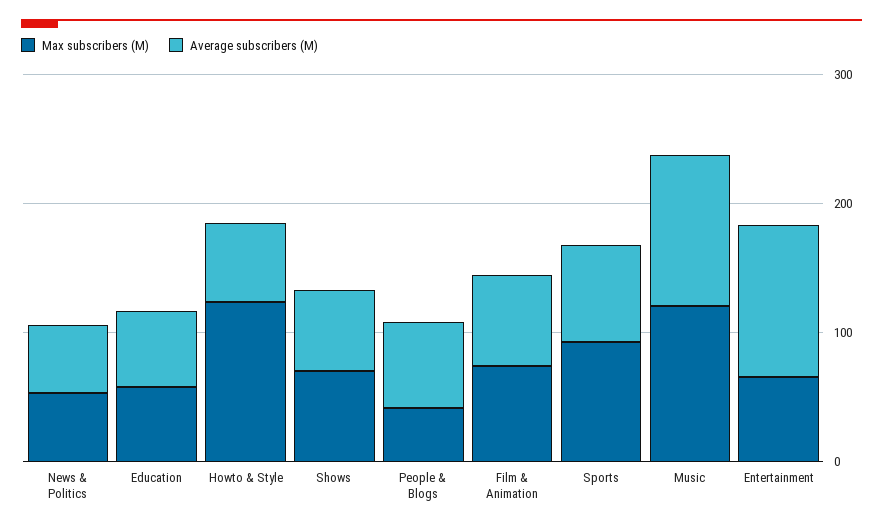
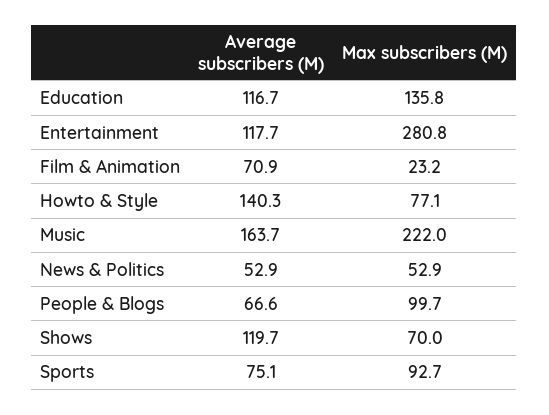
Max subscribers (M), Education: 60 -> 135.8
Average subscribers (M), Education: 60 -> 116.7
Max subscribers (M), Howto & Style: 120 -> 77.1
Average subscribers (M), Howto & Style: 60 -> 140.3
Average subscribers (M), Shows: 60 -> 119.7
Max subscribers (M), People & Blogs: 40 -> 99.7
Max subscribers (M), Film & Animation: 80 -> 23.2
Max subscribers (M), Music: 120 -> 222
Average subscribers (M), Music: 120 -> 163.7
Max subscribers (M), Entertainment: 60 -> 280.8

